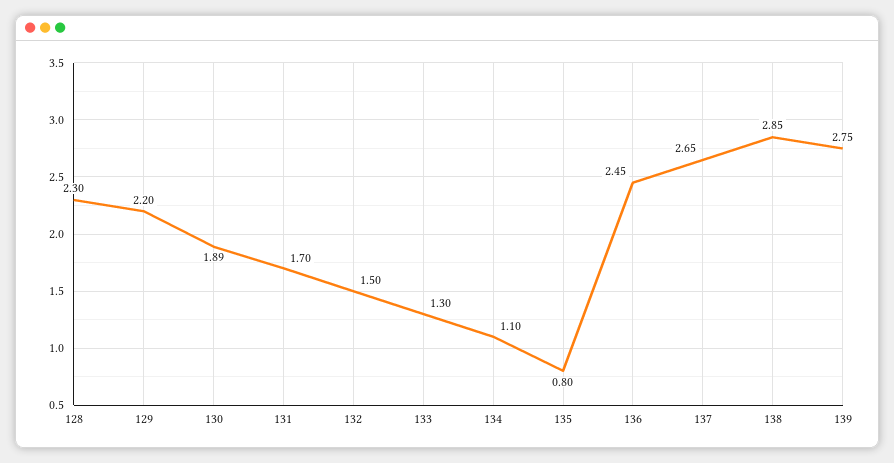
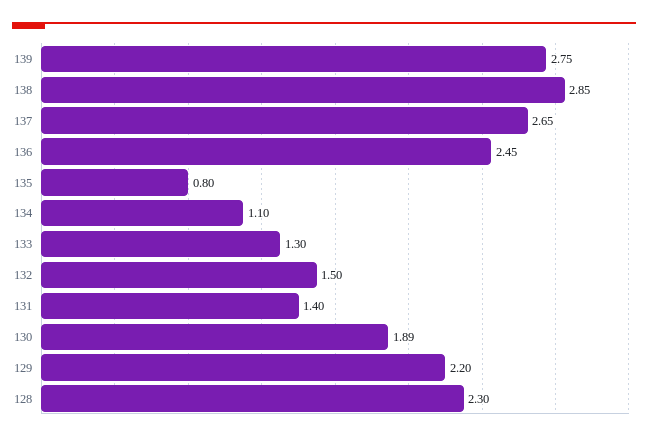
131: 1.7 -> 1.4

